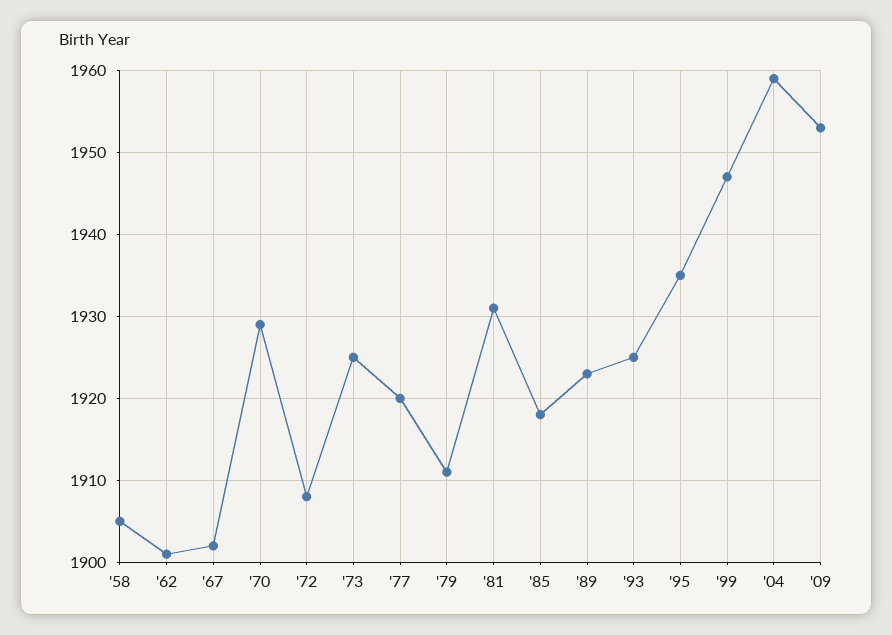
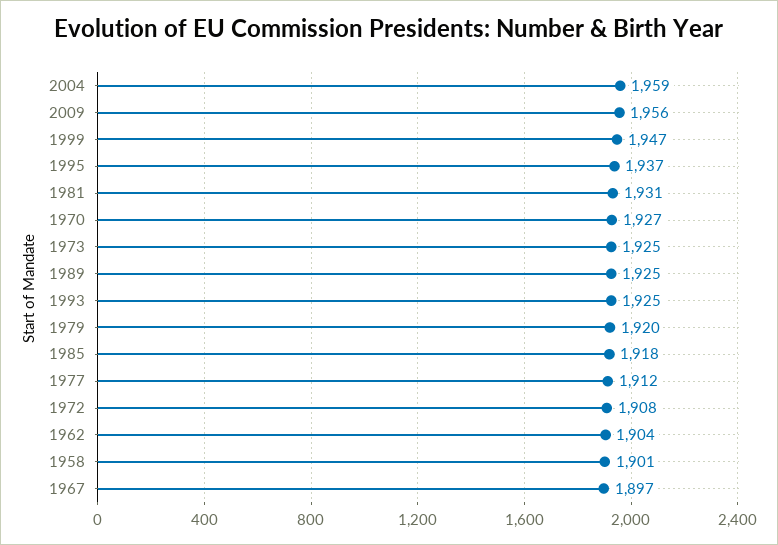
'58: 1905 -> 1901
'62: 1901 -> 1904
'67: 1902 -> 1897
'70: 1929 -> 1927
'77: 1920 -> 1912
'79: 1911 -> 1920
'89: 1923 -> 1925
'95: 1935 -> 1937
'09: 1953 -> 1956

